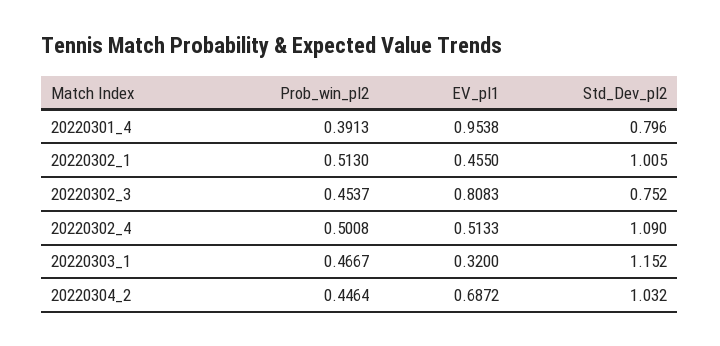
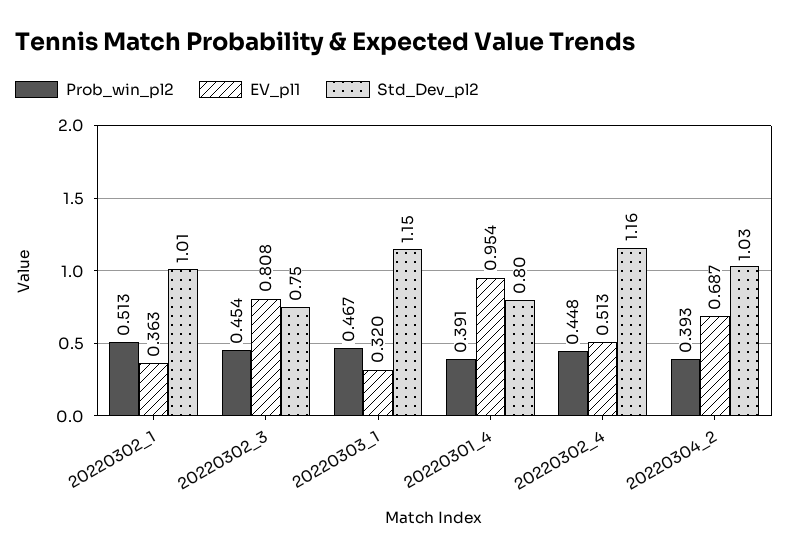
EV_pl1, 20220302_1: 0.455 -> 0.363
Prob_win_pl2, 20220302_4: 0.5008 -> 0.448
Std_Dev_pl2, 20220302_4: 1.09 -> 1.16
Prob_win_pl2, 20220304_2: 0.4464 -> 0.393

